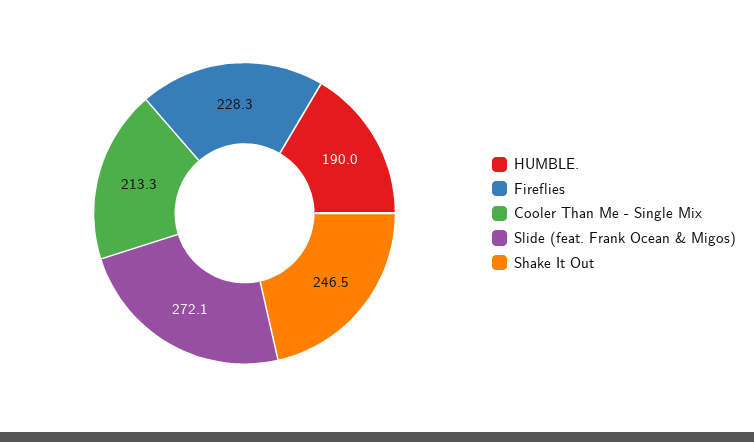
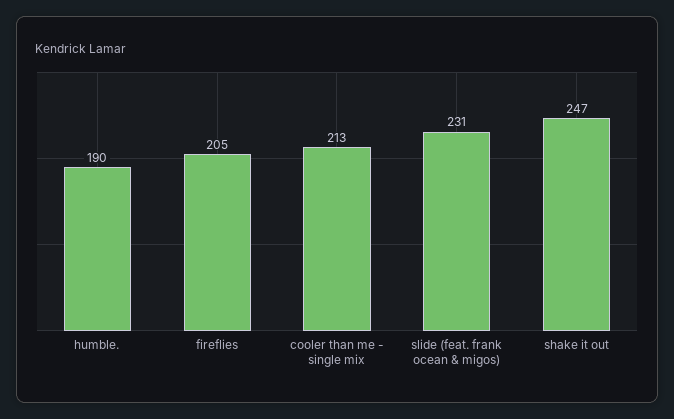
Fireflies: 228.3 -> 205
Slide (feat. Frank Ocean & Migos): 272.1 -> 231

